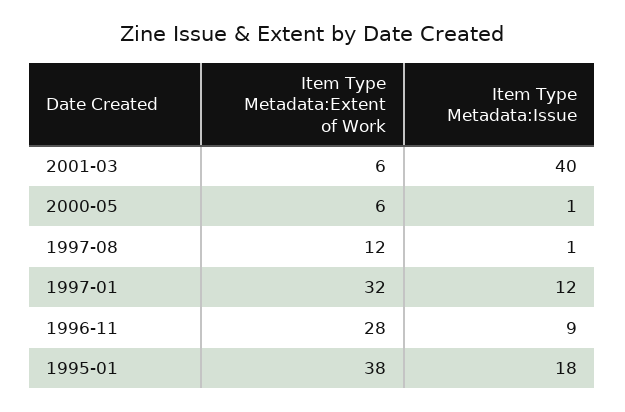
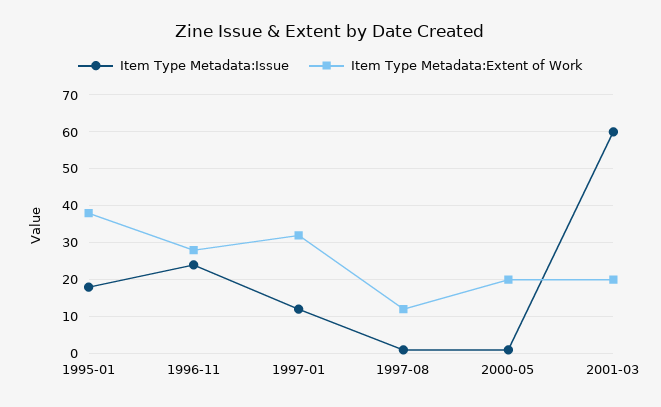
Item Type Metadata:Extent of Work, 2001-03: 6 -> 20
Item Type Metadata:Issue, 2001-03: 40 -> 60
Item Type Metadata:Extent of Work, 2000-05: 6 -> 20
Item Type Metadata:Issue, 1996-11: 9 -> 25

